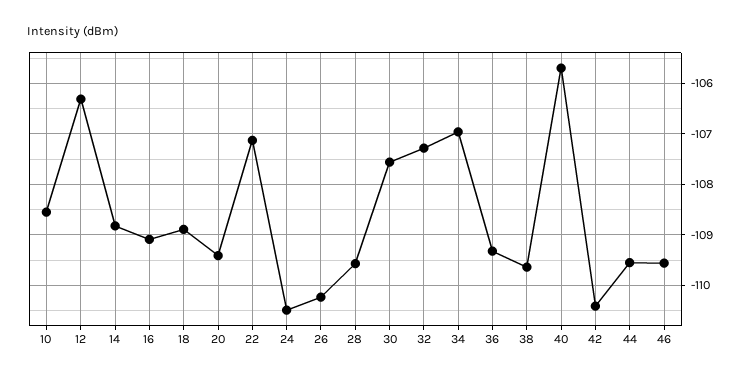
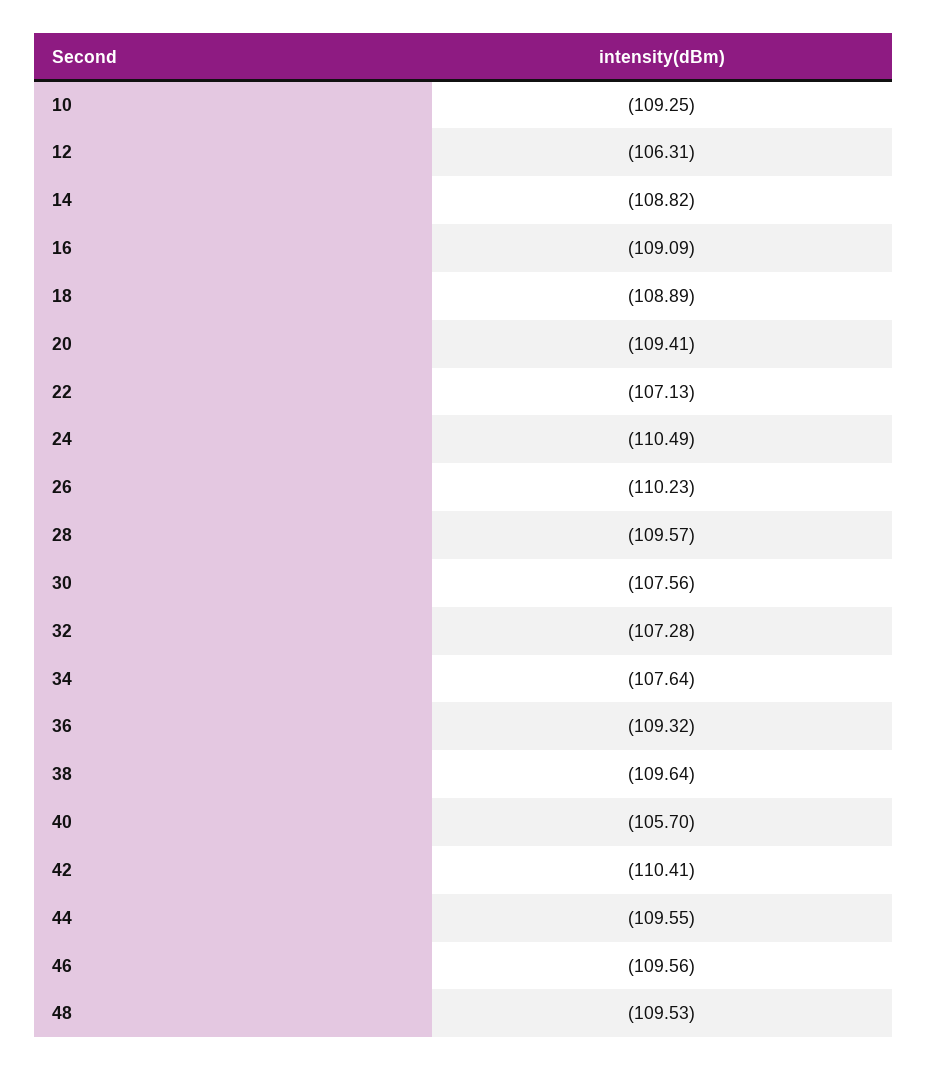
10: -108.6 -> -109.25
34: -107 -> -107.64
48: none -> -109.53

